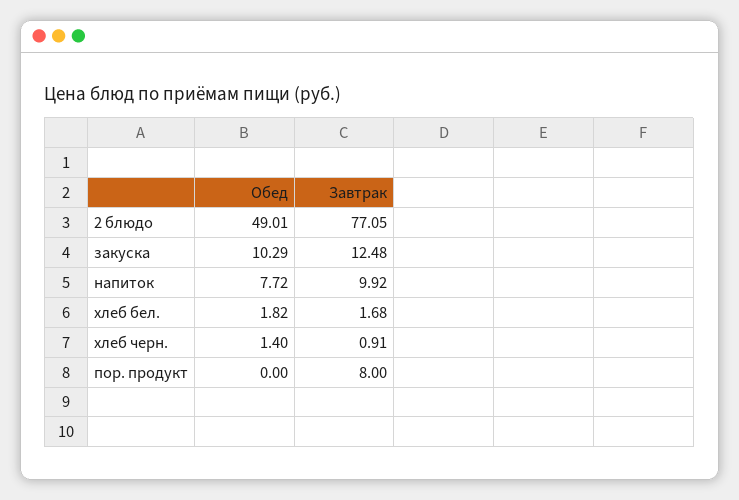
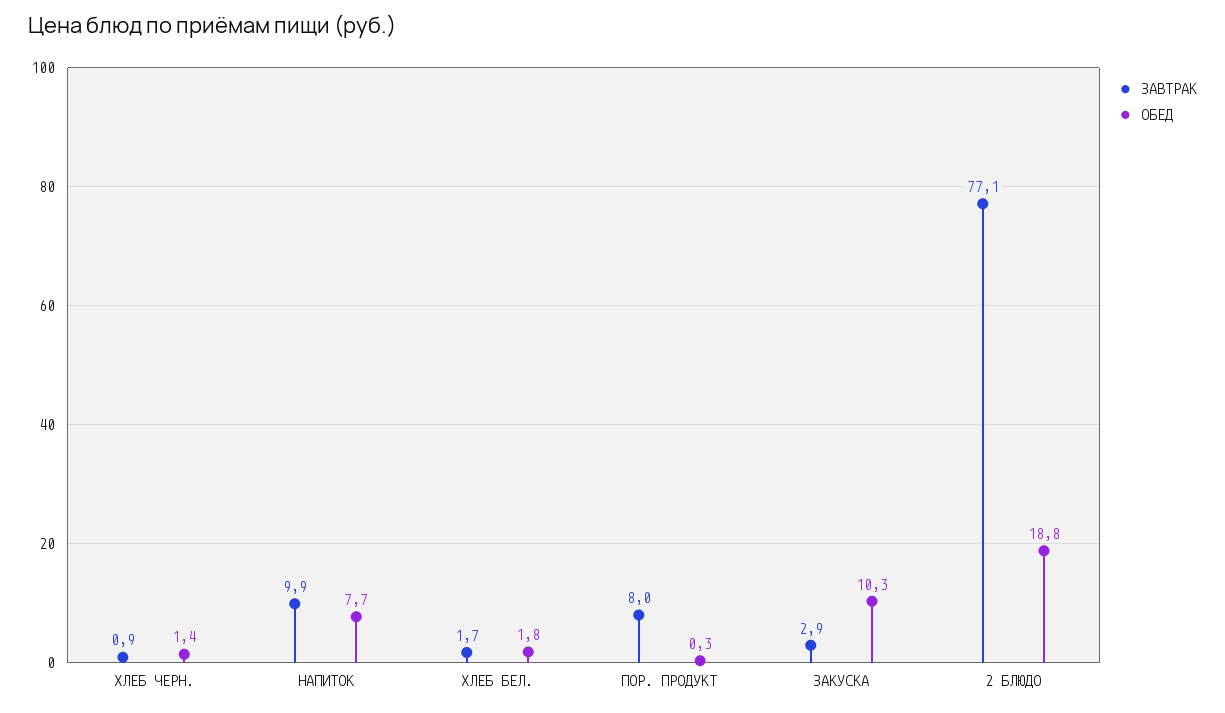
Обед, 2 блюдо: 49.01 -> 18.8
Завтрак, закуска: 12.48 -> 2.9
Обед, пор. продукт: 0 -> 0.3

